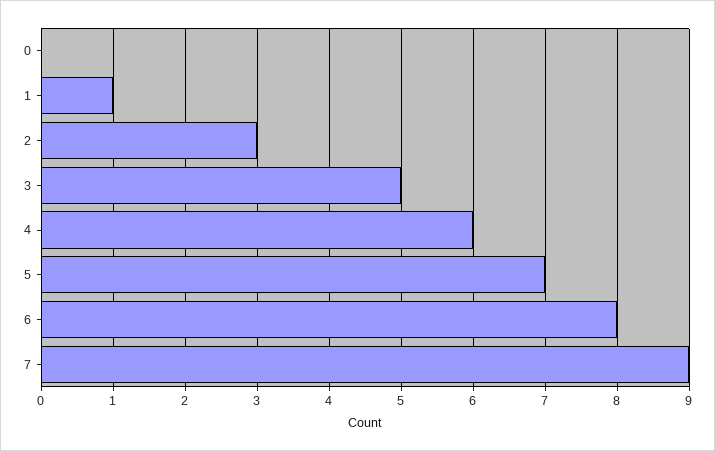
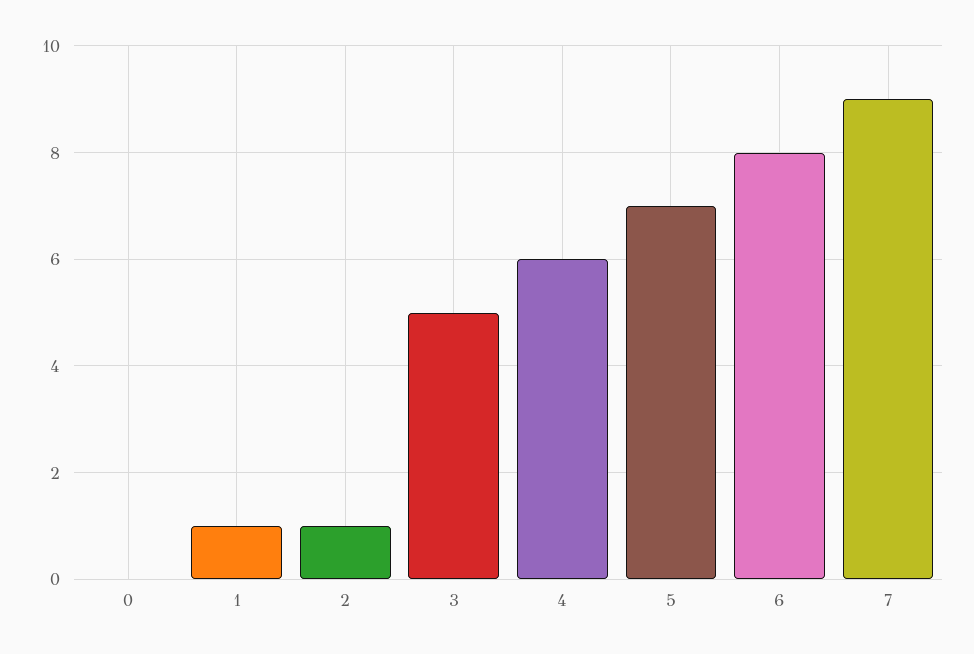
2: 3 -> 1

